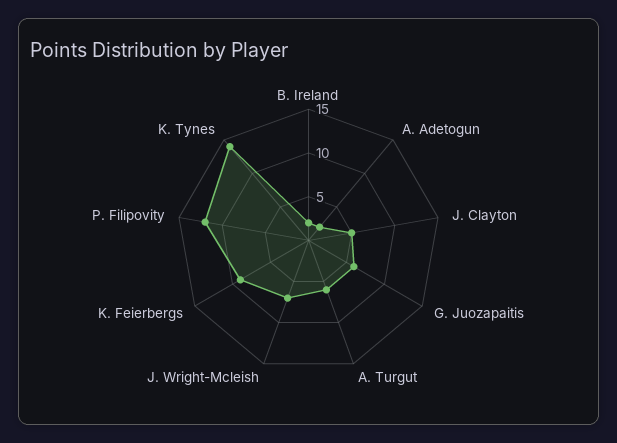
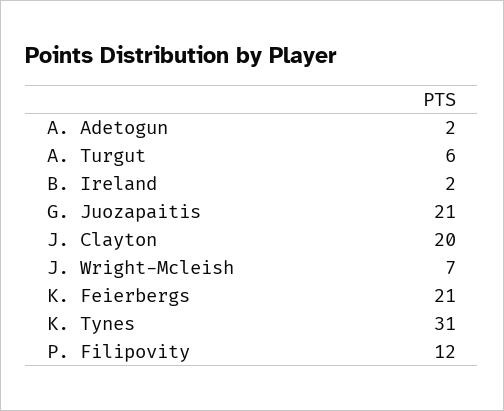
J. Clayton: 5 -> 20
G. Juozapaitis: 6 -> 21
K. Feierbergs: 9 -> 21
K. Tynes: 14 -> 31

